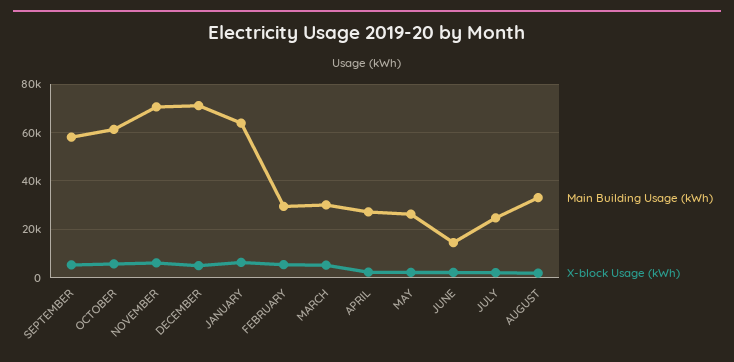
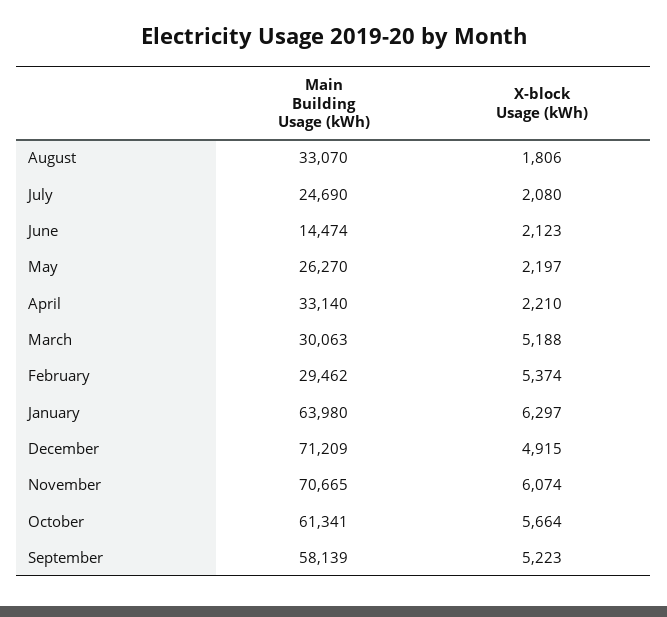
Main Building Usage (kWh), APRIL: 27500 -> 33140

